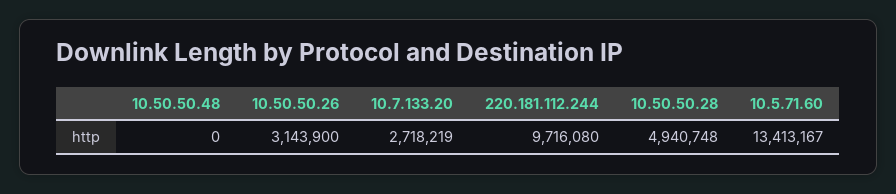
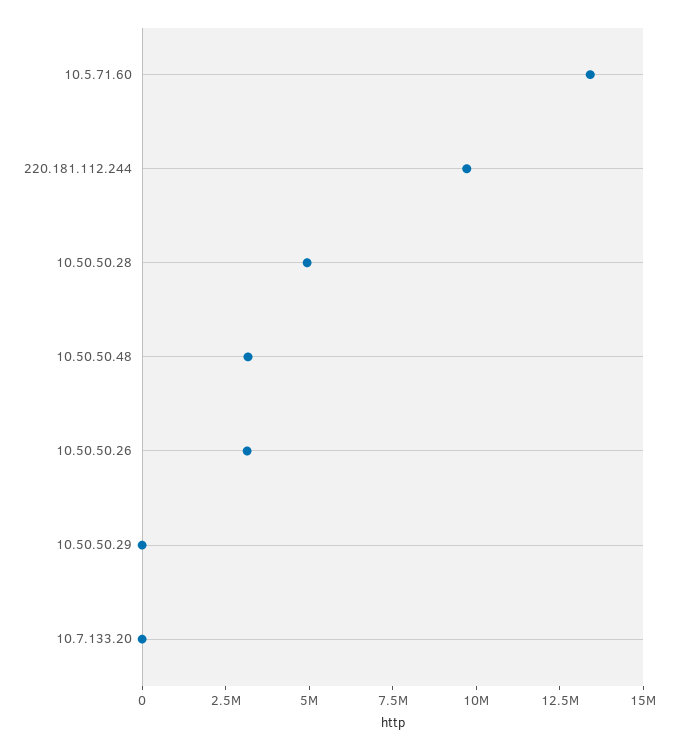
10.50.50.48: 0 -> 3000000
10.7.133.20: 2718219 -> 0
10.50.50.29: none -> 0

